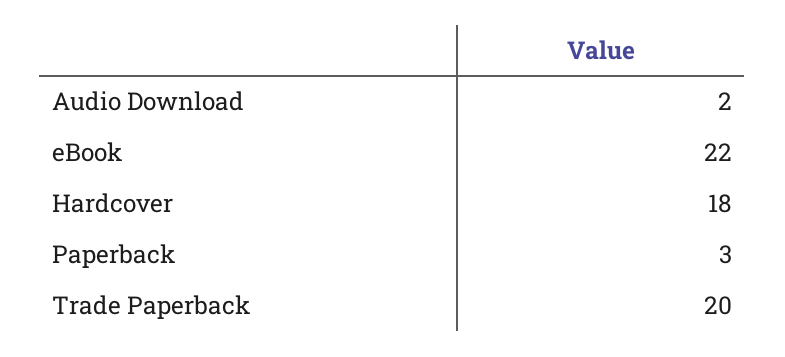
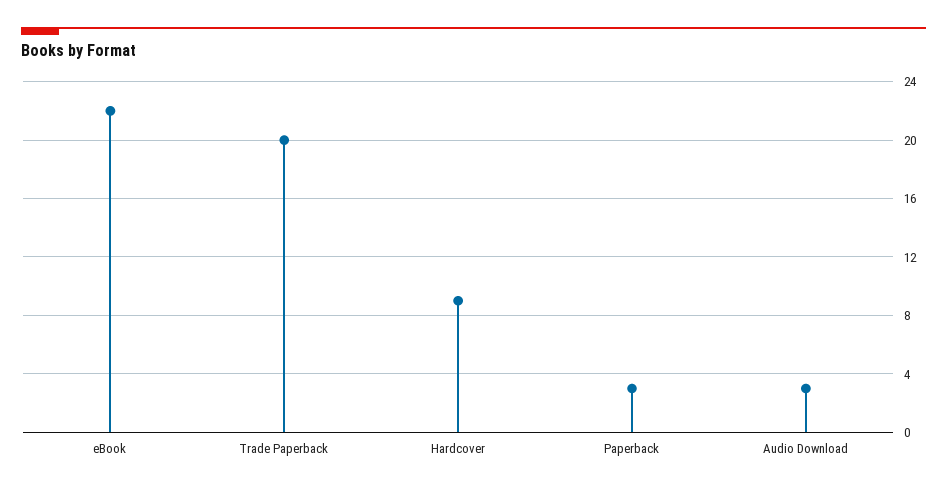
Audio Download: 2 -> 3
Hardcover: 18 -> 9

